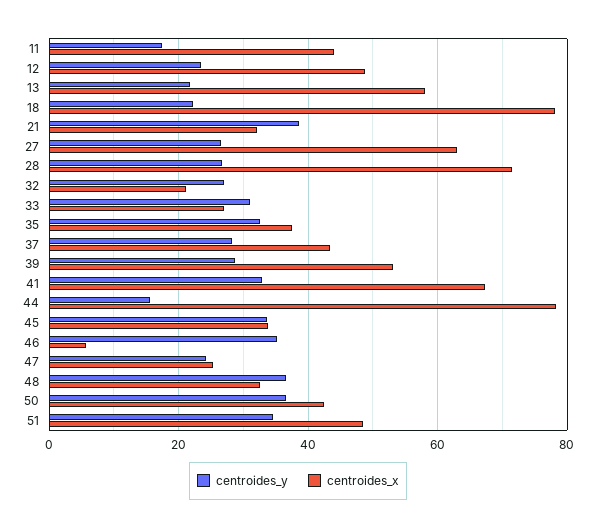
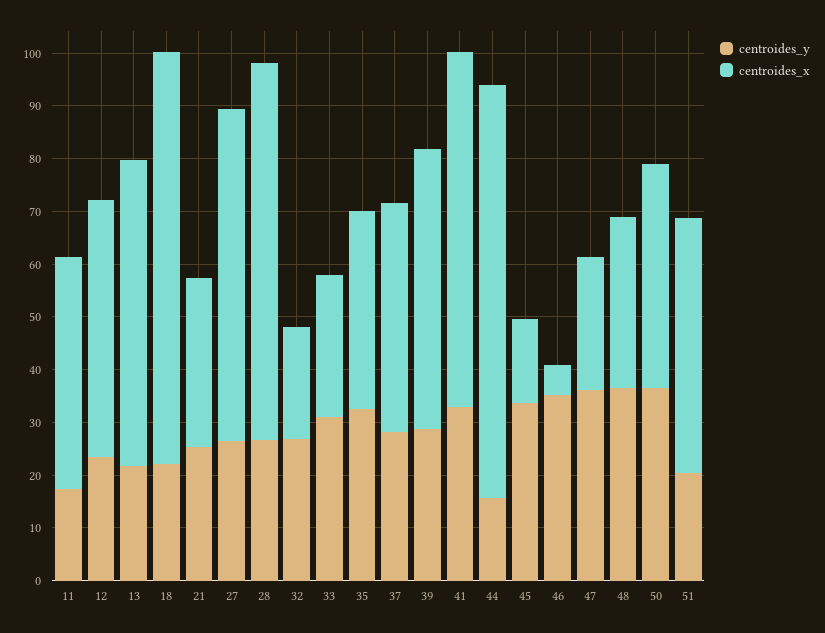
centroides_y, 21: 38 -> 26
centroides_x, 45: 34 -> 16
centroides_y, 47: 24 -> 36
centroides_y, 51: 34 -> 20

